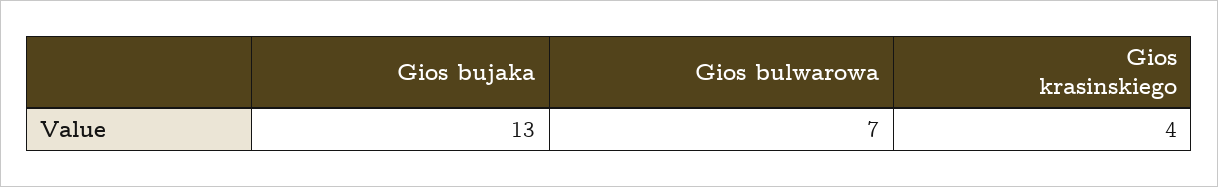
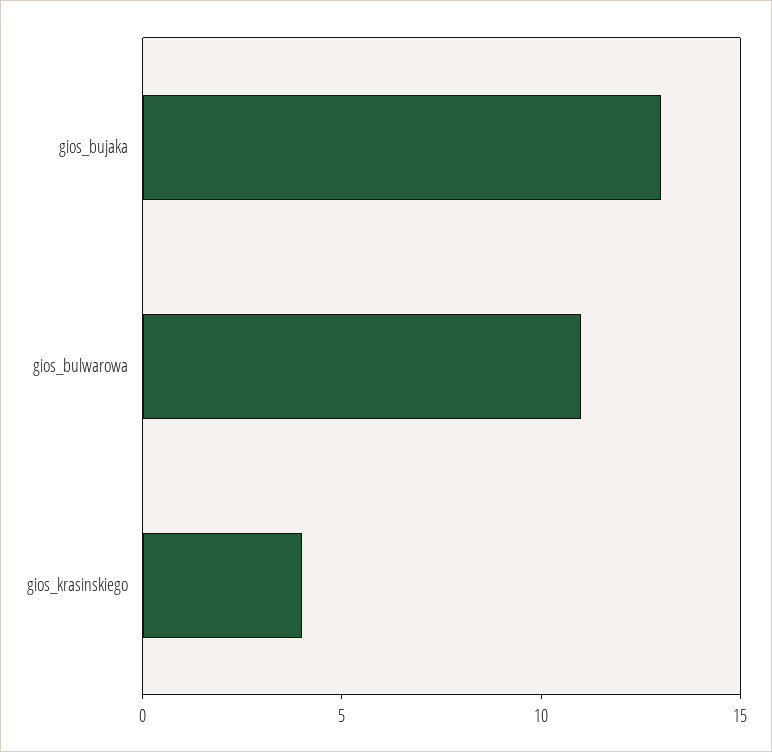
Gios bulwarowa: 7 -> 11

